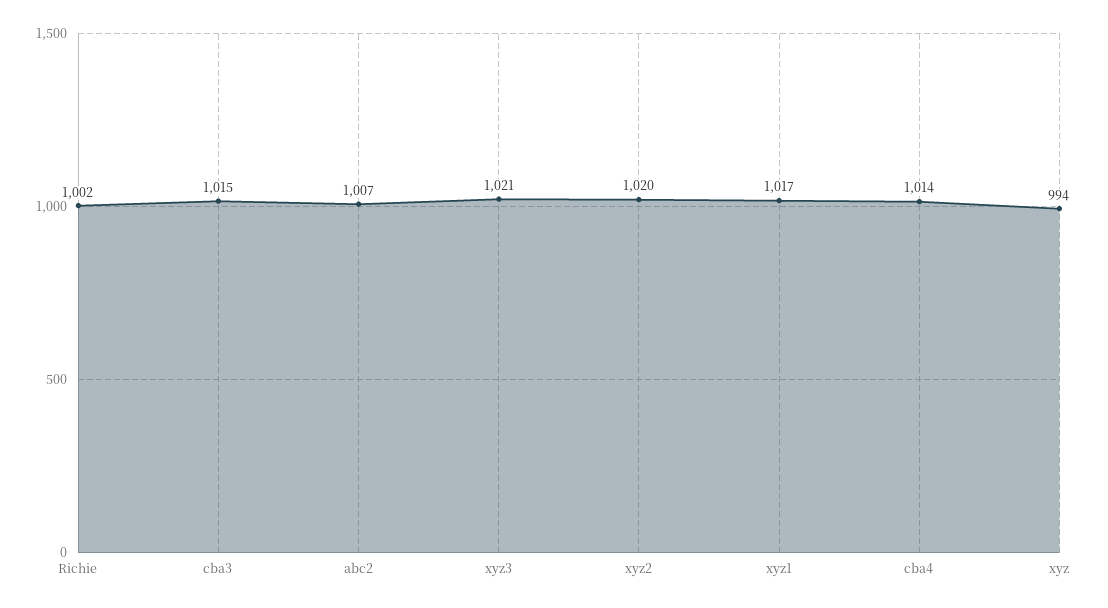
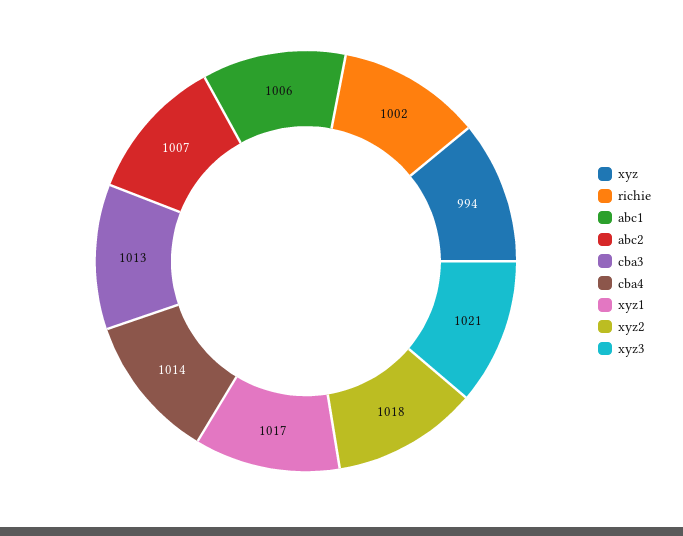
cba3: 1015 -> 1013
xyz2: 1020 -> 1018
abc1: none -> 1006

